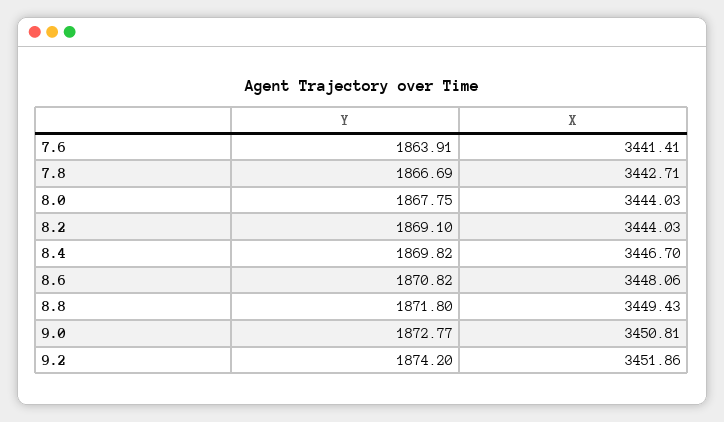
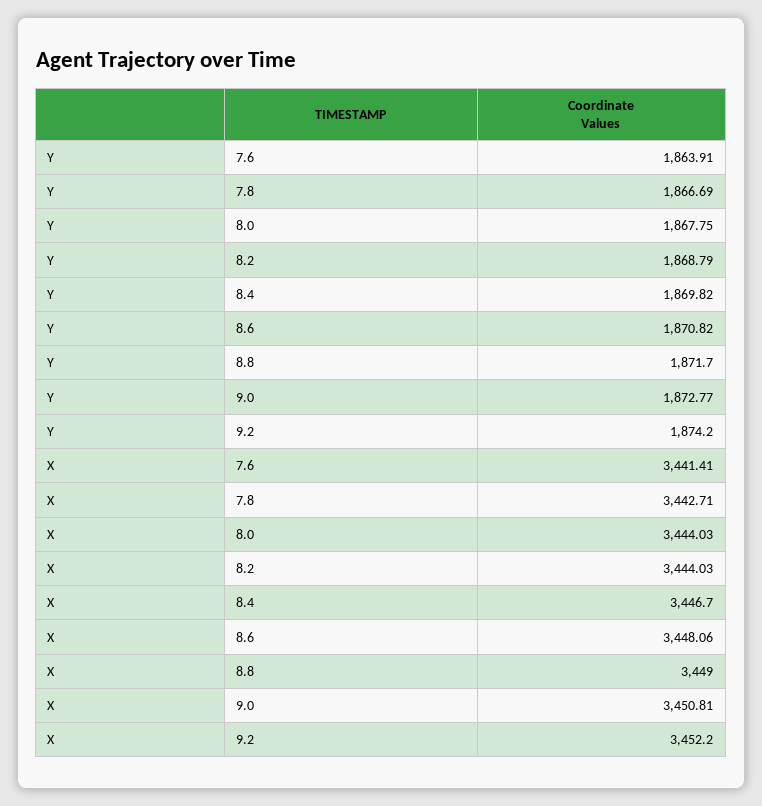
Y, 8.2: 1869.1 -> 1868.79
Y, 8.8: 1871.8 -> 1871.7
X, 8.8: 3449.43 -> 3449
X, 9.2: 3451.86 -> 3452.2

